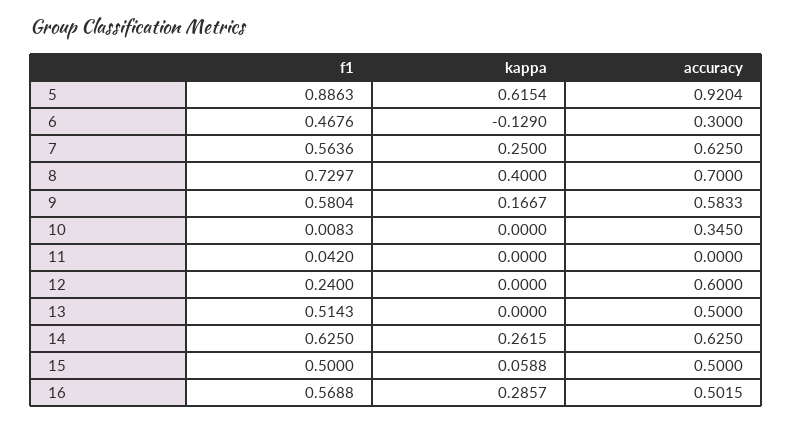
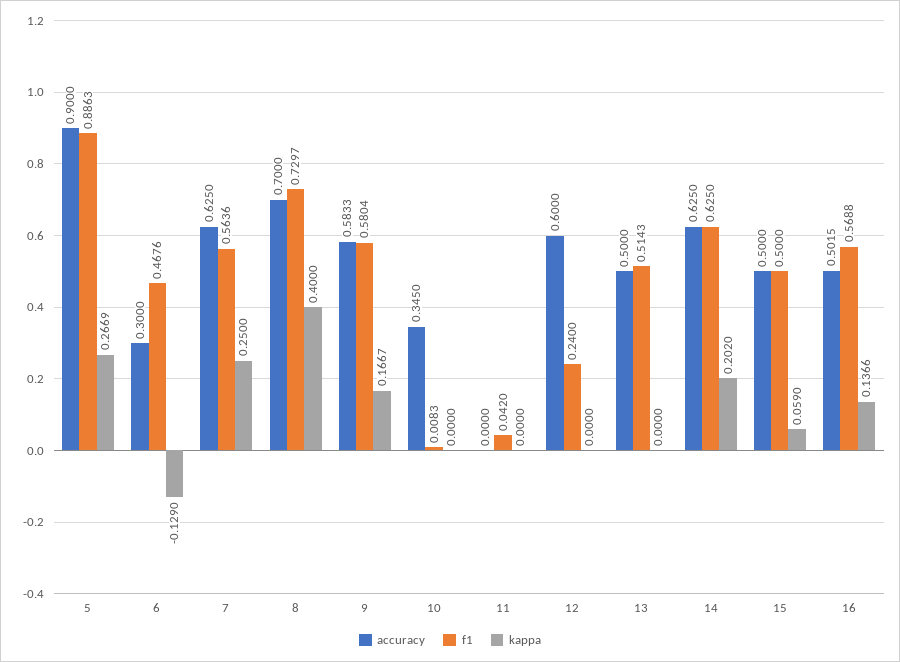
kappa, 5: 0.6154 -> 0.2669
accuracy, 5: 0.9204 -> 0.9
kappa, 14: 0.2615 -> 0.202
kappa, 15: 0.0588 -> 0.059
kappa, 16: 0.2857 -> 0.1366

